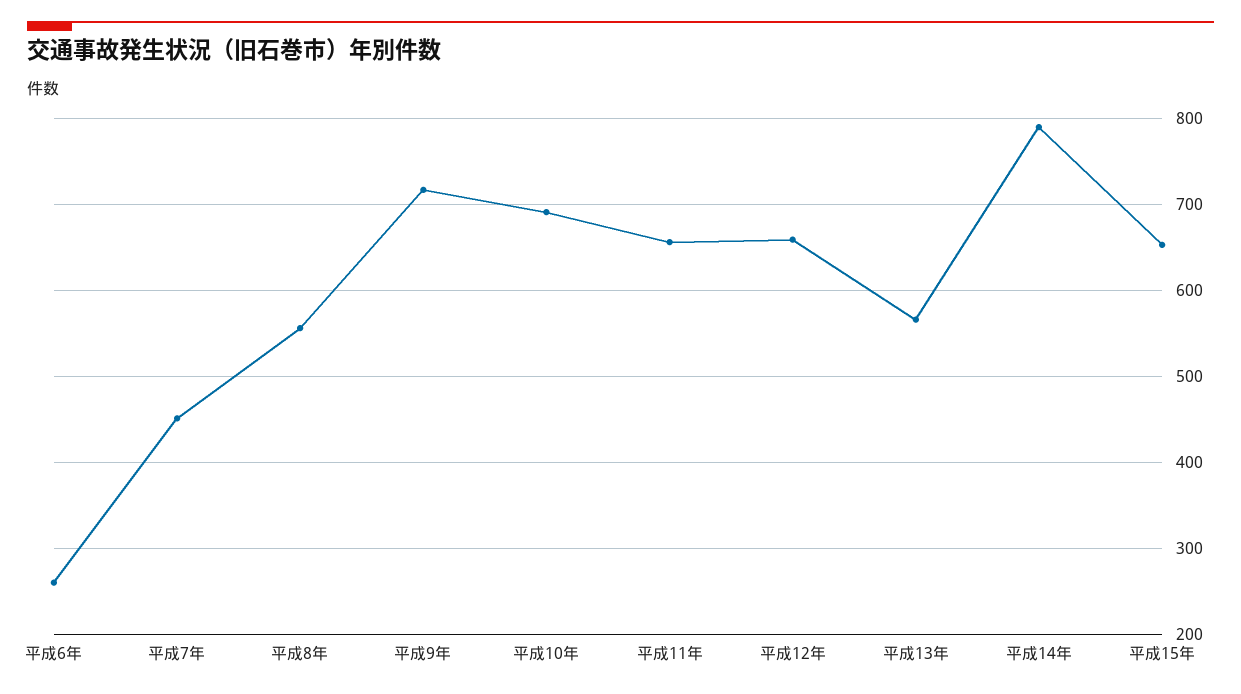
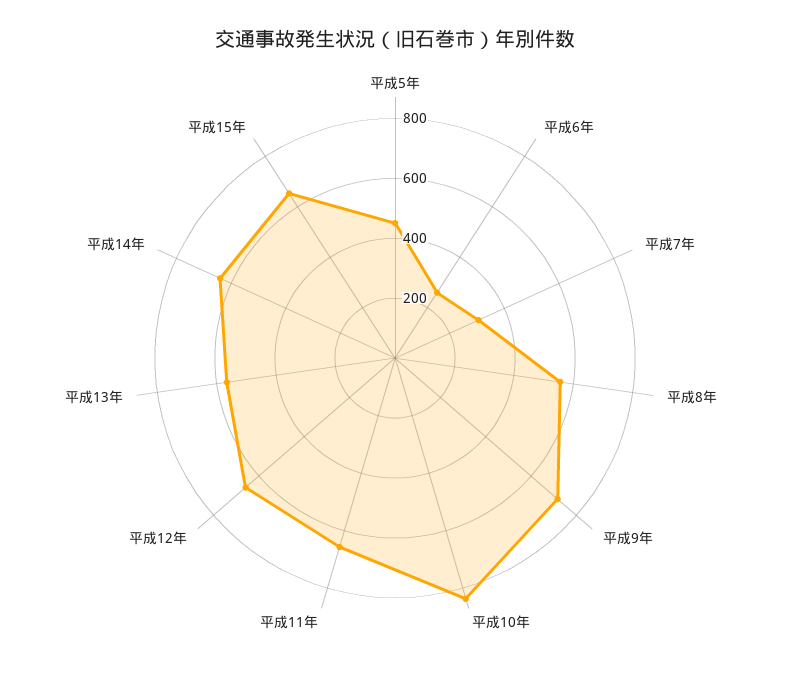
平成7年: 450 -> 300
平成10年: 690 -> 850
平成14年: 790 -> 650
平成5年: none -> 450

